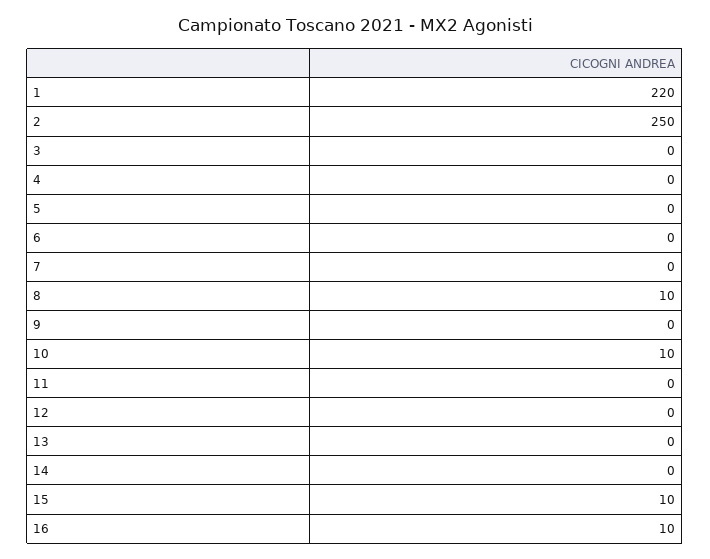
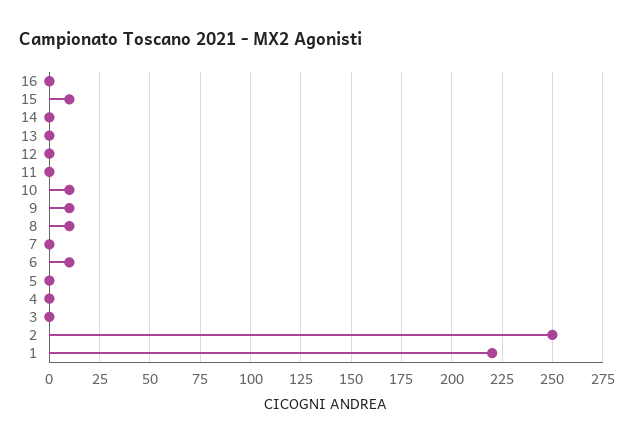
6: 0 -> 10
9: 0 -> 10
16: 10 -> 0

